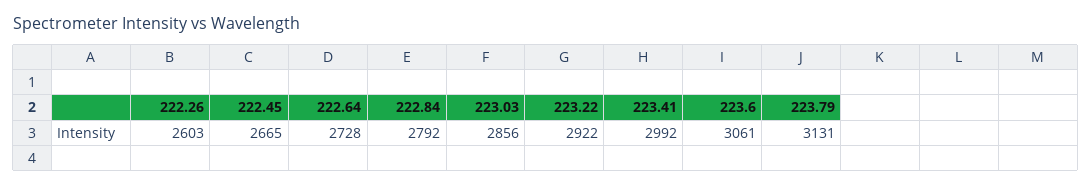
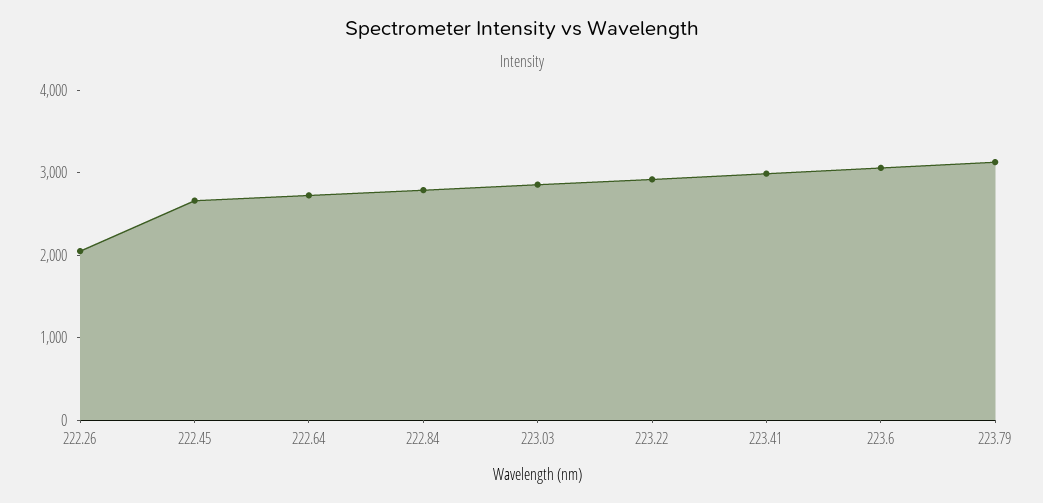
222.26: 2603 -> 2000

